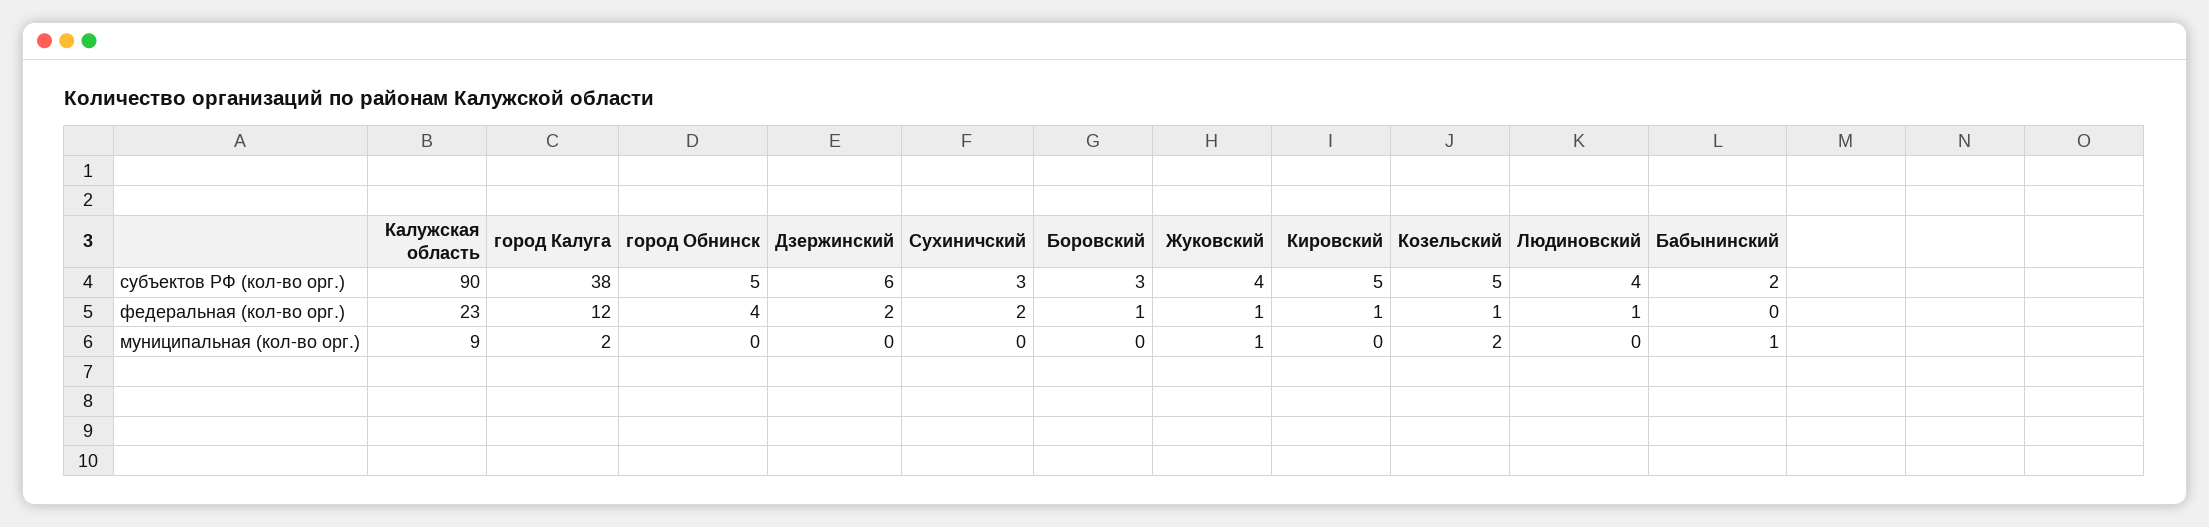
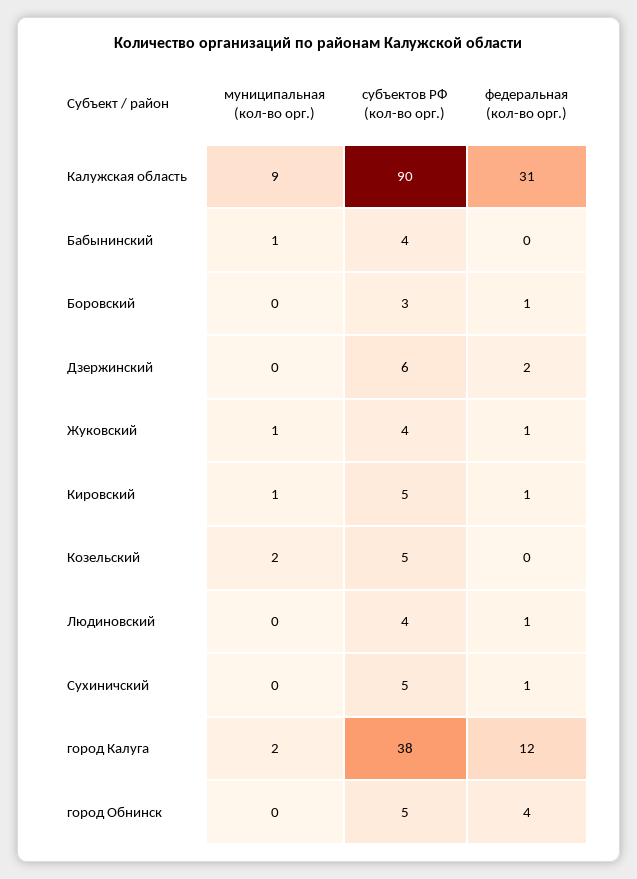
Сухиничский, субъектов РФ (кол-во орг.): 3 -> 5
Бабынинский, субъектов РФ (кол-во орг.): 2 -> 4
Калужская область, федеральная (кол-во орг.): 23 -> 31
Сухиничский, федеральная (кол-во орг.): 2 -> 1
Козельский, федеральная (кол-во орг.): 1 -> 0
Кировский, муниципальная (кол-во орг.): 0 -> 1

